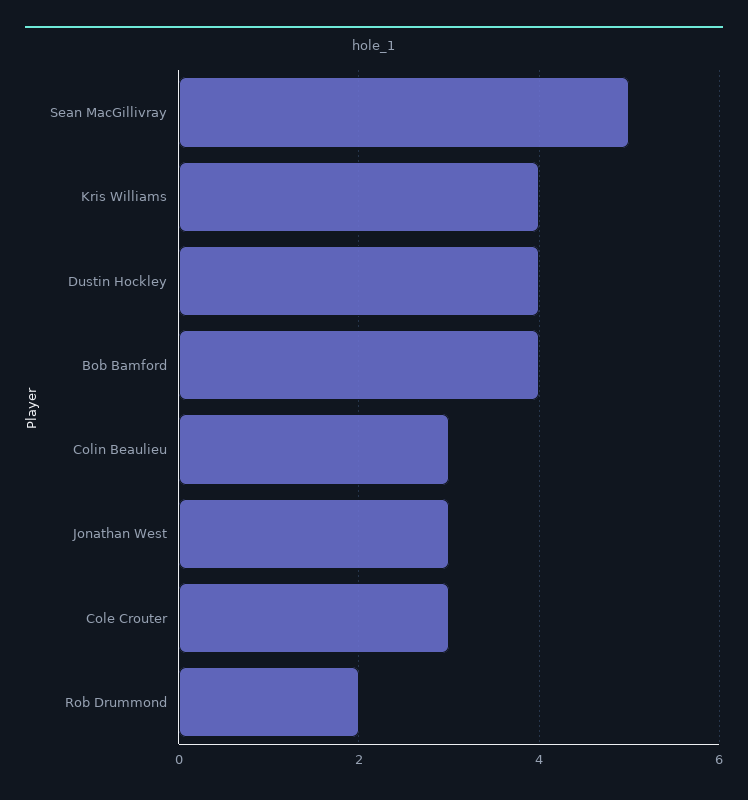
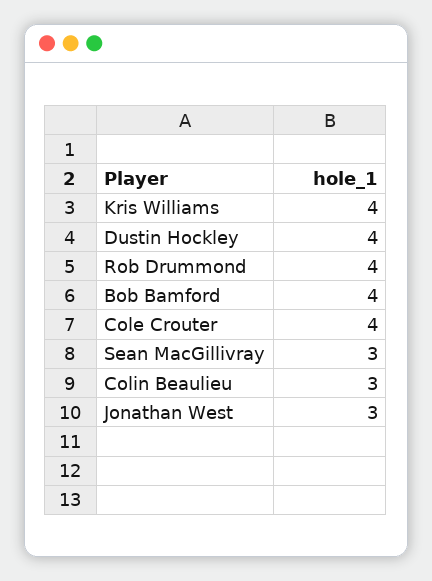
Sean MacGillivray: 5 -> 3
Cole Crouter: 3 -> 4
Rob Drummond: 2 -> 4

